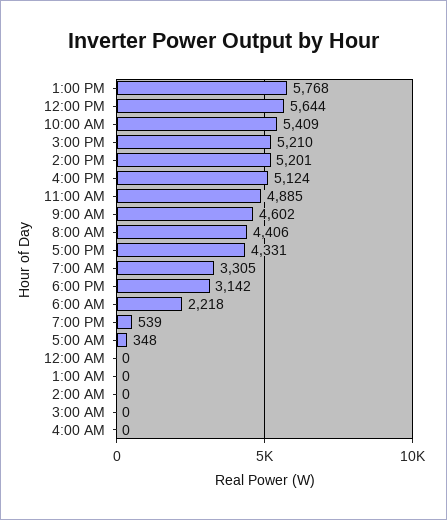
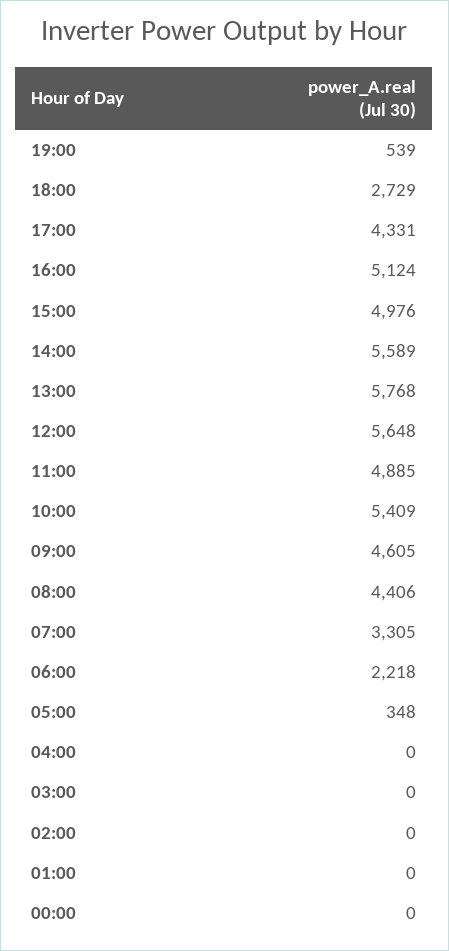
12:00 PM: 5644 -> 5648
3:00 PM: 5210 -> 4976
2:00 PM: 5201 -> 5589
9:00 AM: 4602 -> 4605
6:00 PM: 3142 -> 2729

